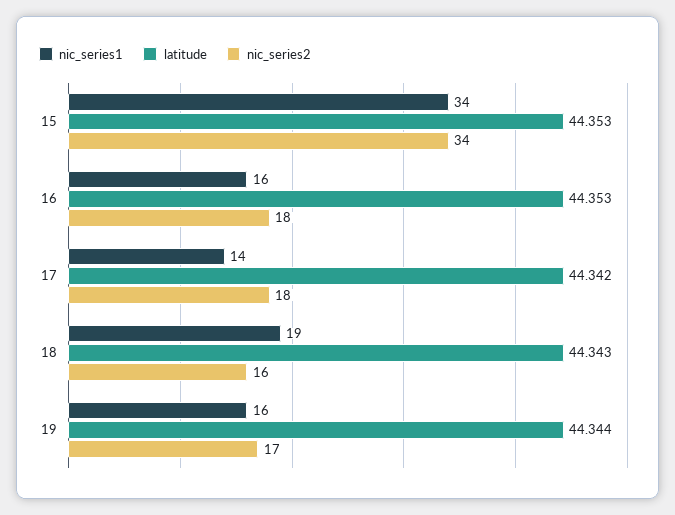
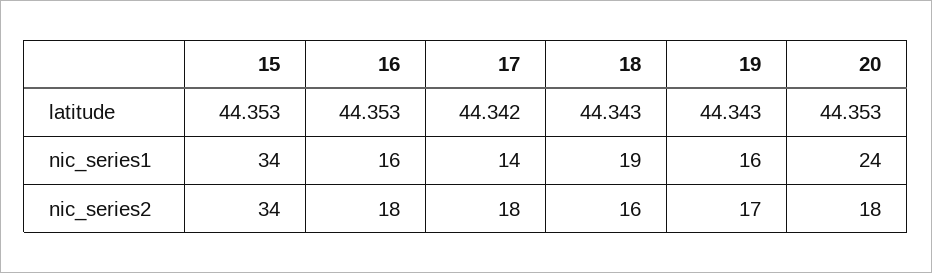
latitude, 19: 44.344 -> 44.343
latitude, 20: none -> 44.353
nic_series1, 20: none -> 24
nic_series2, 20: none -> 18

